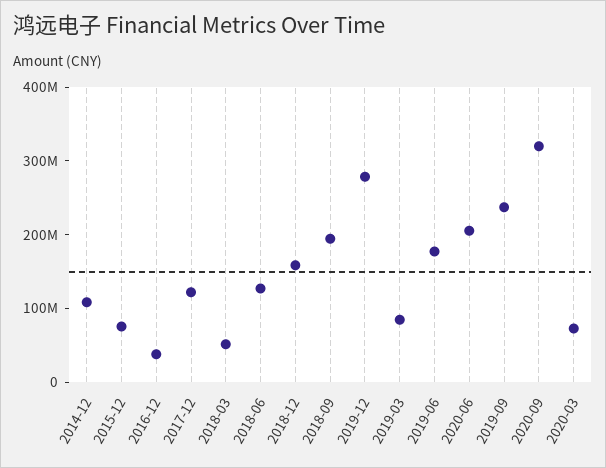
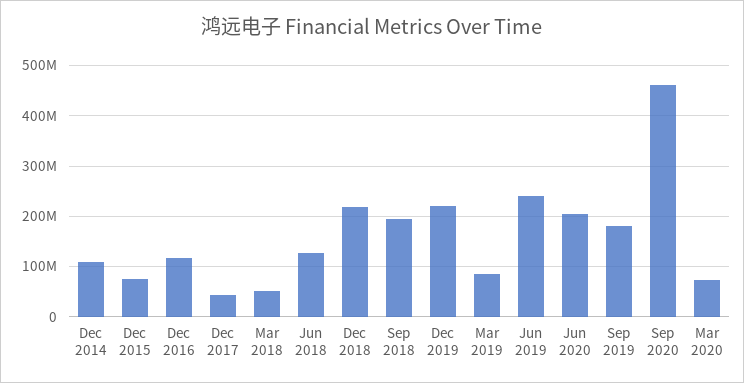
2016-12: 40000000 -> 120000000
2017-12: 120000000 -> 40000000
2018-12: 160000000 -> 220000000
2019-12: 280000000 -> 220000000
2019-06: 180000000 -> 240000000
2019-09: 240000000 -> 180000000
2020-09: 320000000 -> 460000000

